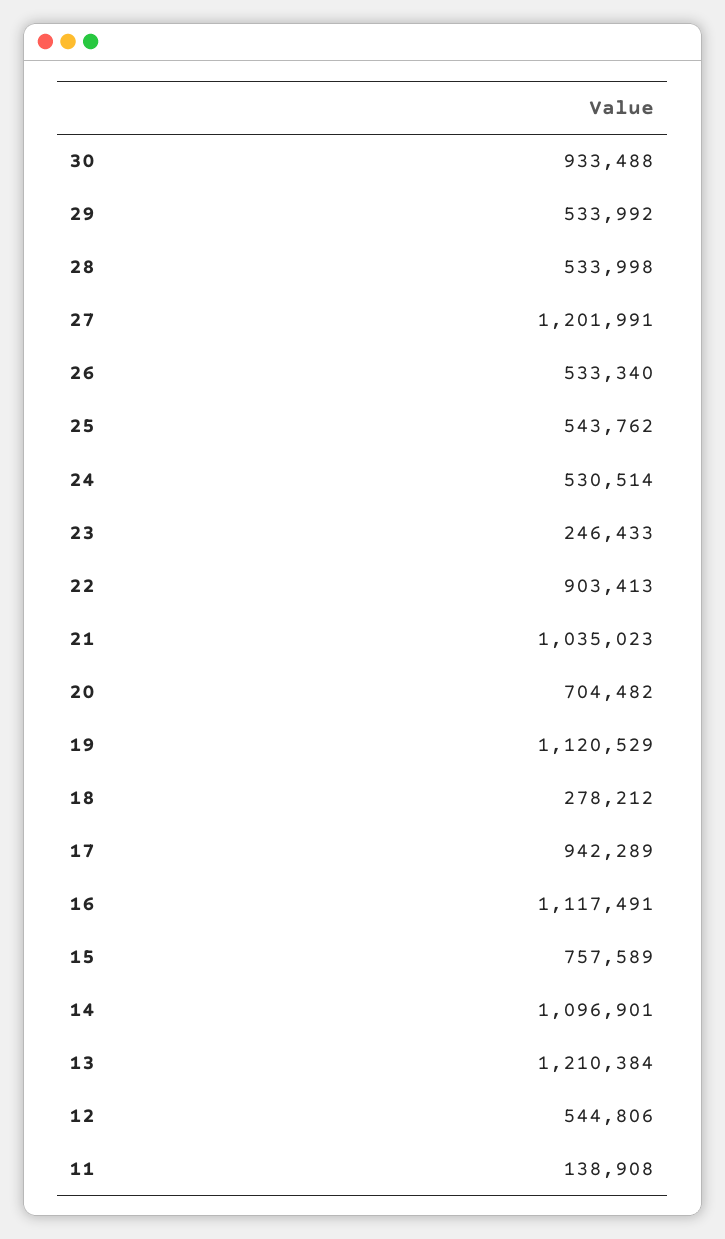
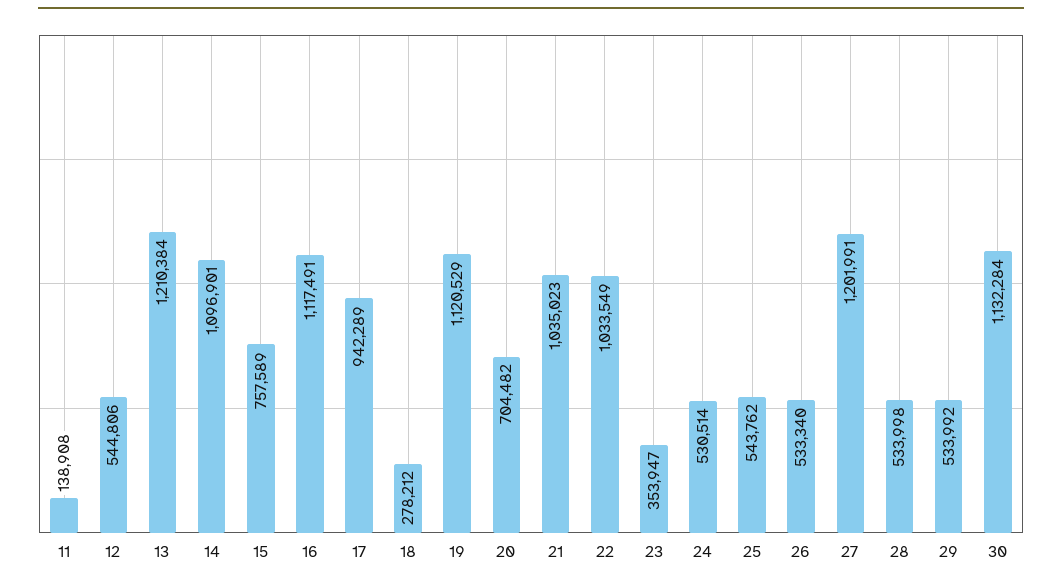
30: 933488 -> 1132284
23: 246433 -> 353947
22: 903413 -> 1033549

